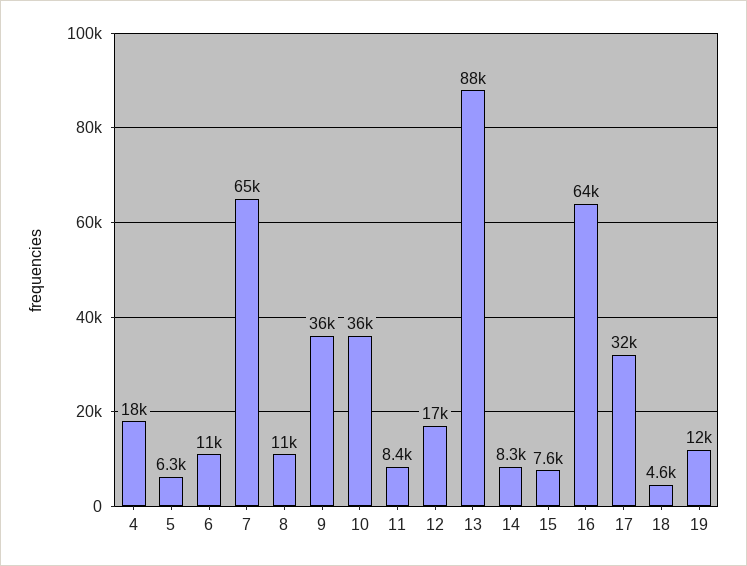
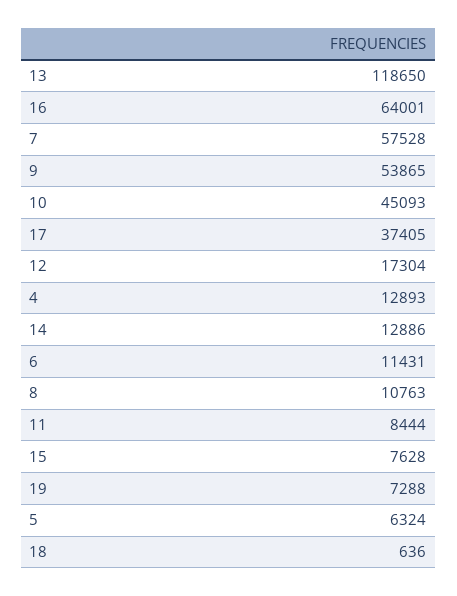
4: 18000 -> 12893
7: 65000 -> 57528
9: 36000 -> 53865
10: 36000 -> 45093
13: 88000 -> 118650
14: 8300 -> 12886
17: 32000 -> 37405
18: 4600 -> 636
19: 12000 -> 7288

